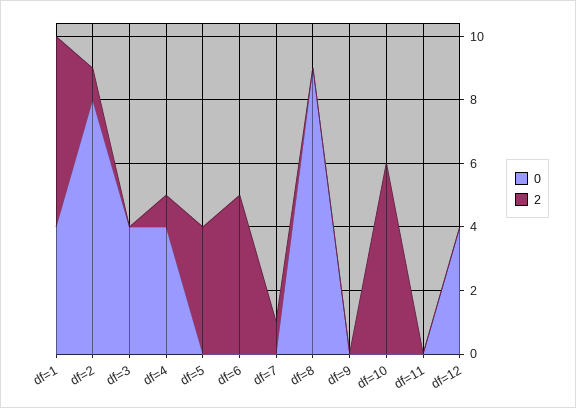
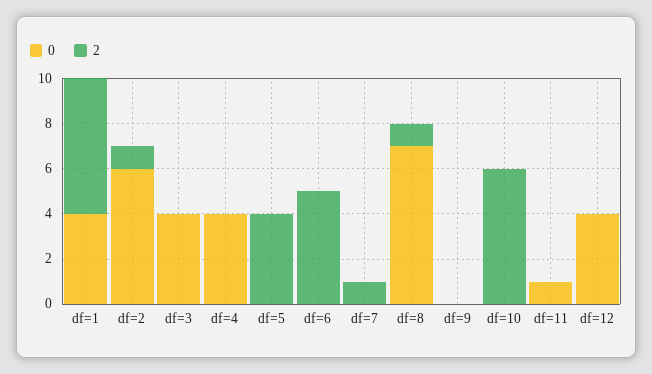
0, df=2: 8 -> 6
2, df=4: 1 -> 0
0, df=8: 9 -> 7
2, df=8: 0 -> 1
0, df=11: 0 -> 1

